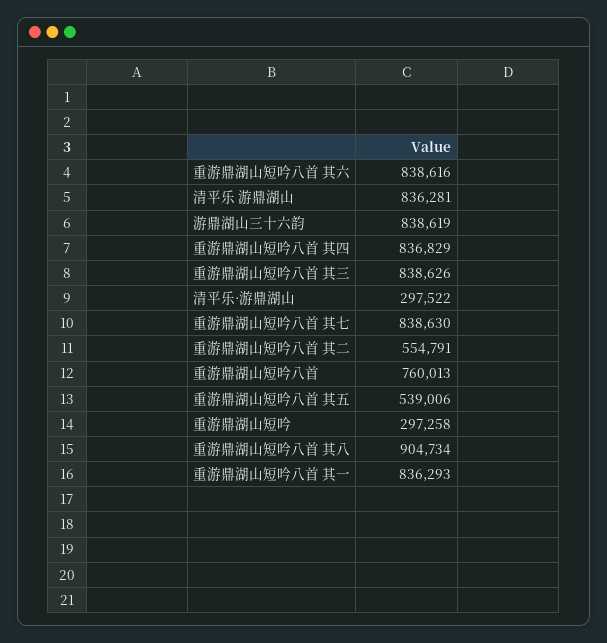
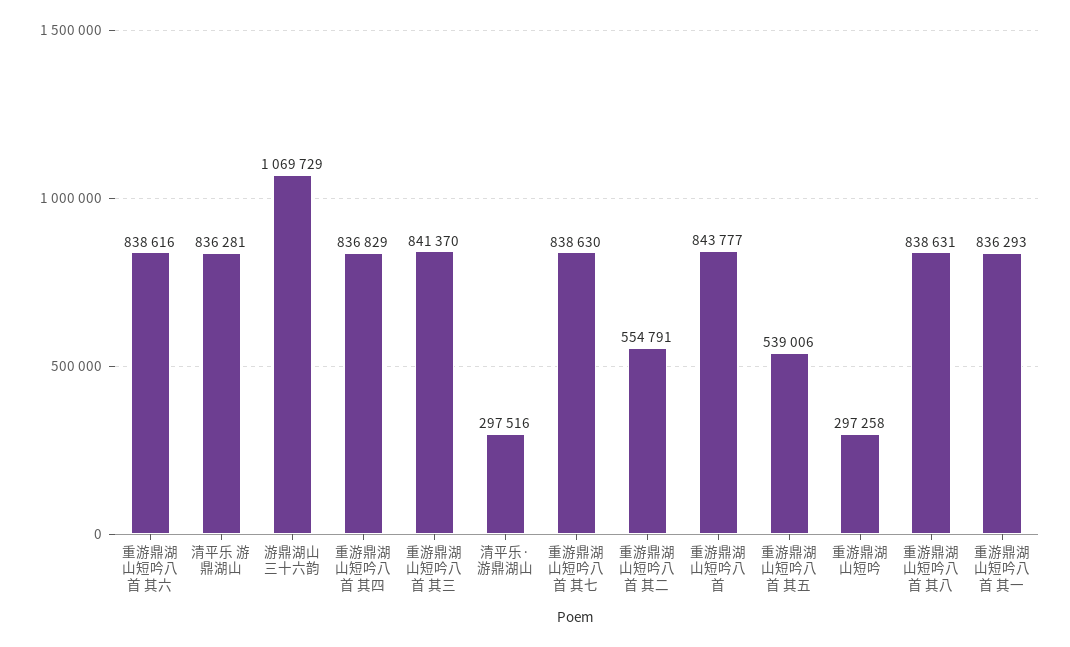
游鼎湖山三十六韵: 838619 -> 1069729
重游鼎湖山短吟八首 其三: 838626 -> 841370
清平乐·游鼎湖山: 297522 -> 297516
重游鼎湖山短吟八首: 760013 -> 843777
重游鼎湖山短吟八首 其八: 904734 -> 838631

